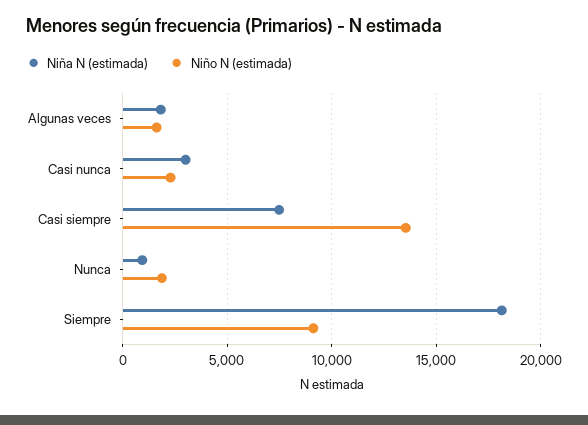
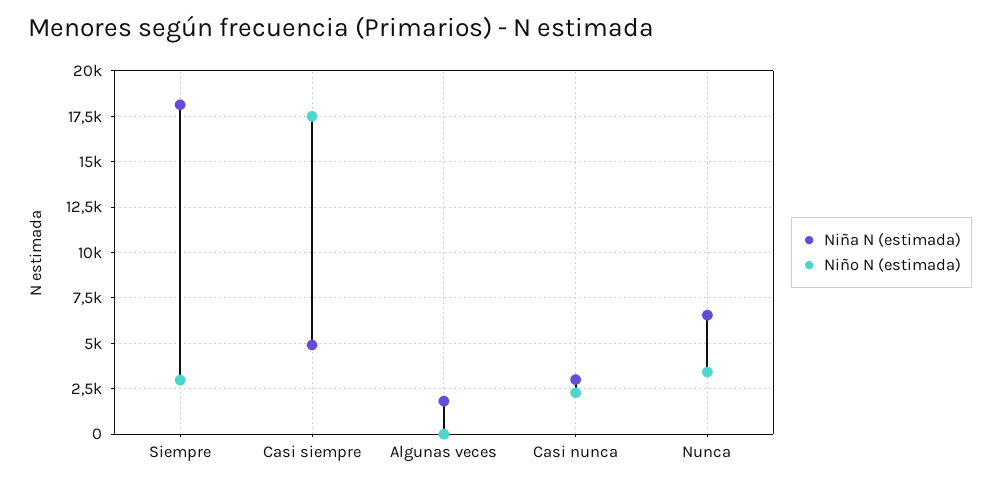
Niño N (estimada), Algunas veces: 1500 -> 0
Niña N (estimada), Casi siempre: 7500 -> 5000
Niño N (estimada), Casi siempre: 13500 -> 17500
Niña N (estimada), Nunca: 1000 -> 6500
Niño N (estimada), Nunca: 2000 -> 3500
Niño N (estimada), Siempre: 9000 -> 3000

